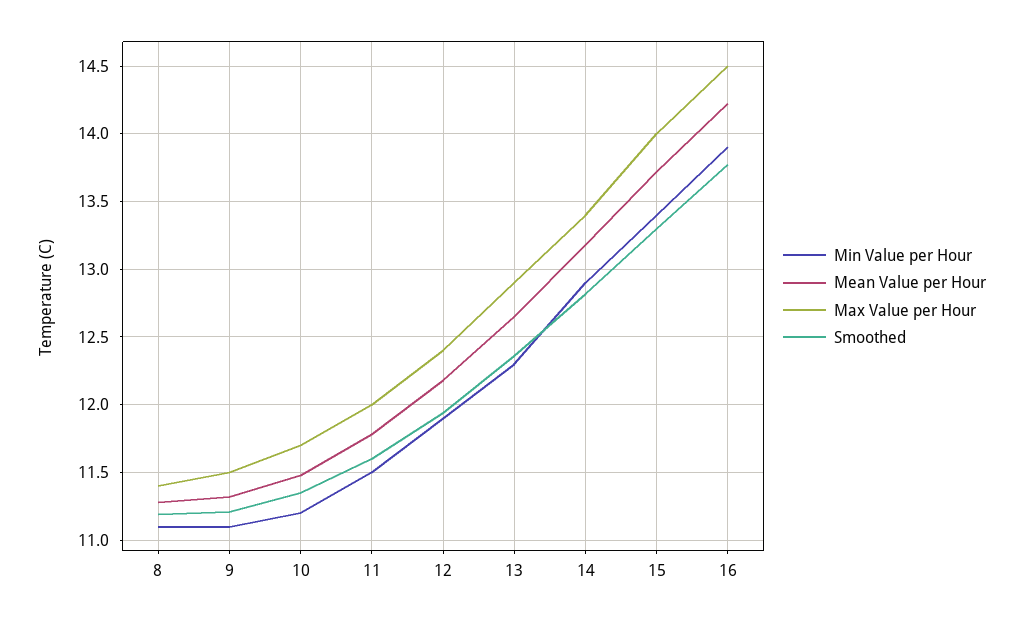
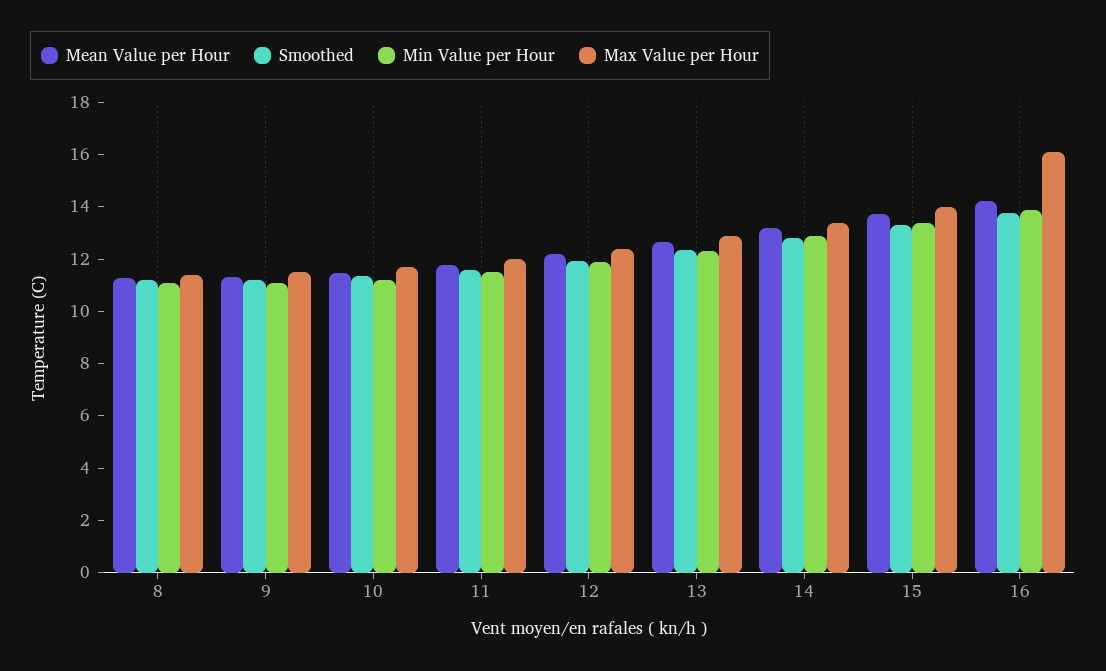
Max Value per Hour, 16: 14.5 -> 16

